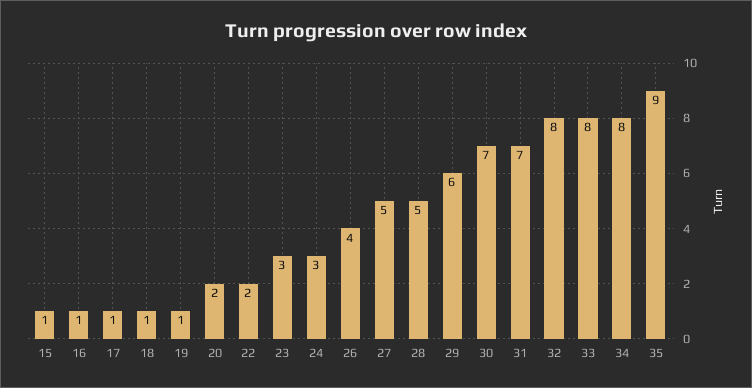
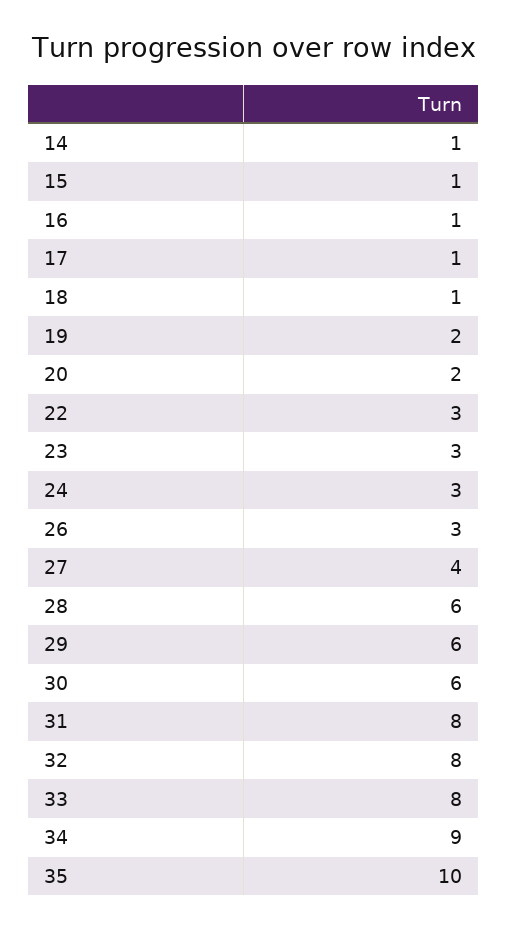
19: 1 -> 2
22: 2 -> 3
26: 4 -> 3
27: 5 -> 4
28: 5 -> 6
30: 7 -> 6
31: 7 -> 8
34: 8 -> 9
35: 9 -> 10
14: none -> 1

